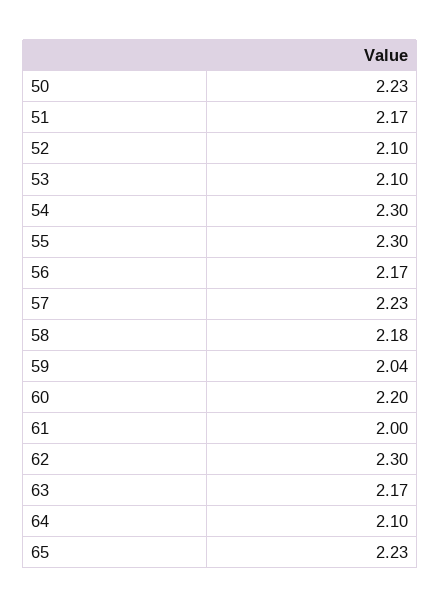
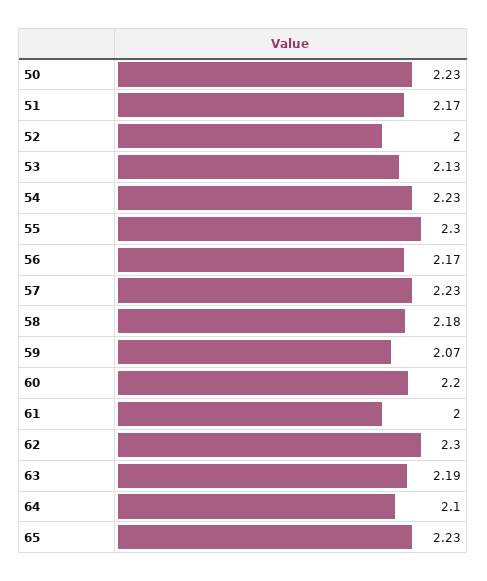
52: 2.1 -> 2
53: 2.1 -> 2.13
54: 2.3 -> 2.23
59: 2.04 -> 2.07
63: 2.17 -> 2.19

